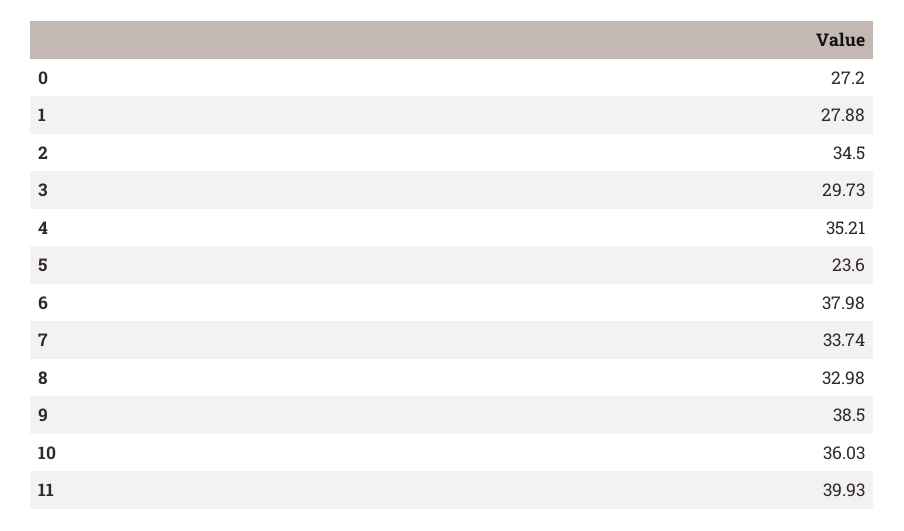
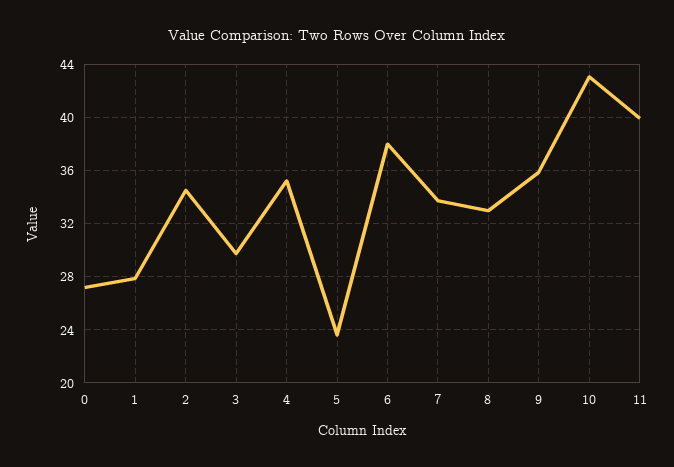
9: 38.5 -> 36
10: 36.03 -> 43

